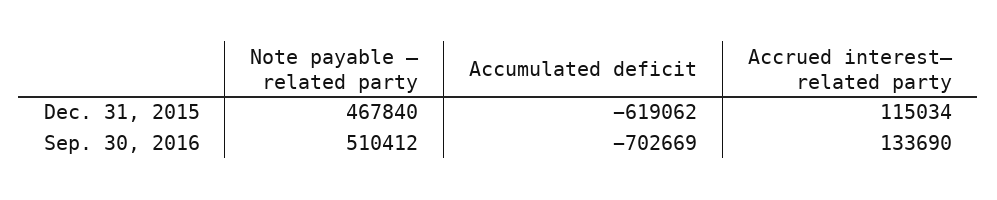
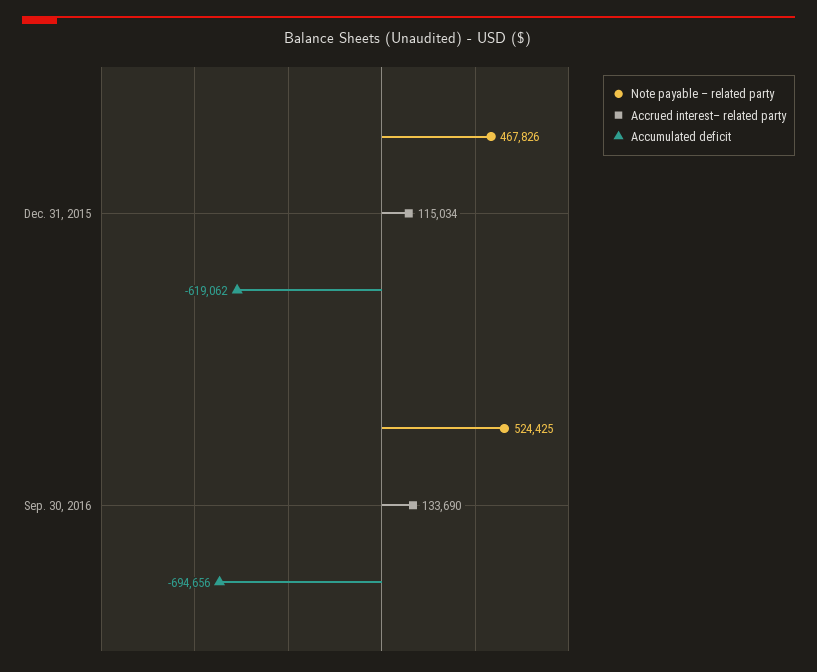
Note payable – related party, Dec. 31, 2015: 467840 -> 467826
Note payable – related party, Sep. 30, 2016: 510412 -> 524425
Accumulated deficit, Sep. 30, 2016: -702669 -> -694656

